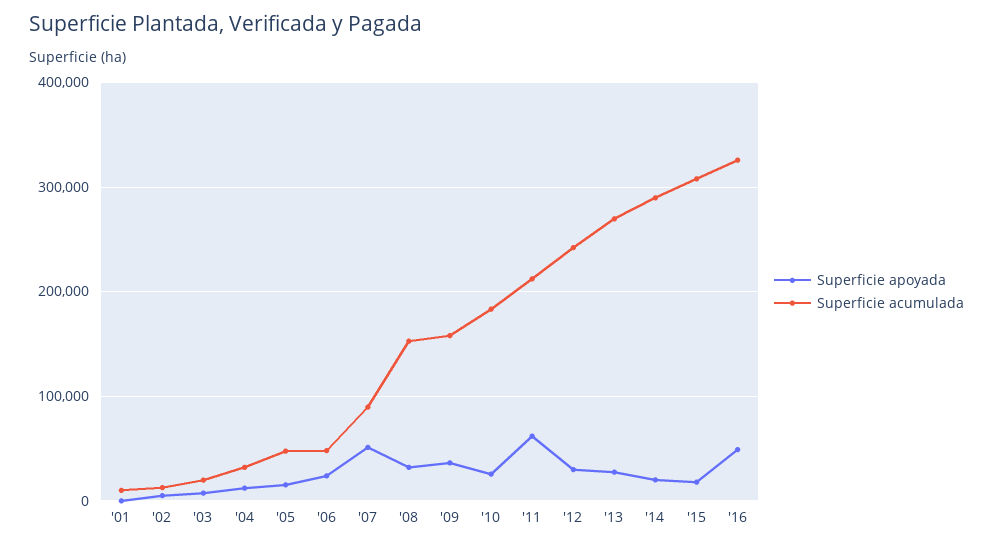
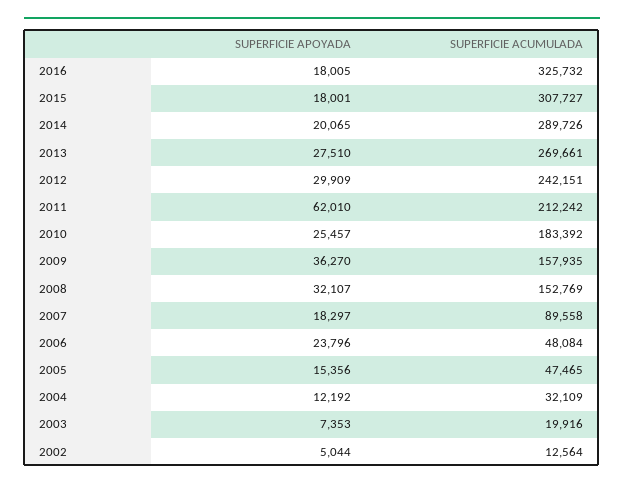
Superficie apoyada, '01: 0 -> none
Superficie acumulada, '01: 10000 -> none
Superficie apoyada, '07: 50000 -> 18297
Superficie apoyada, '16: 50000 -> 18005

